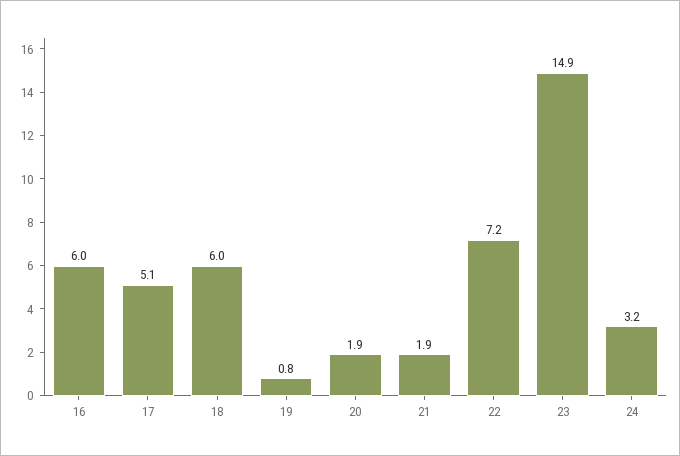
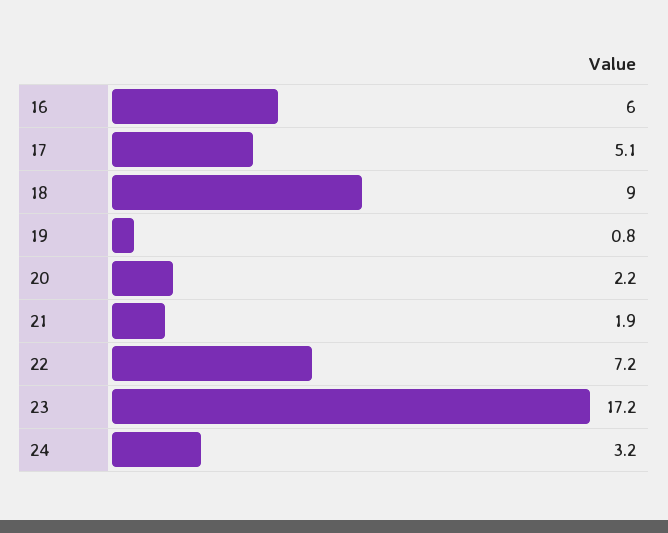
18: 6 -> 9
20: 1.9 -> 2.2
23: 14.9 -> 17.2

